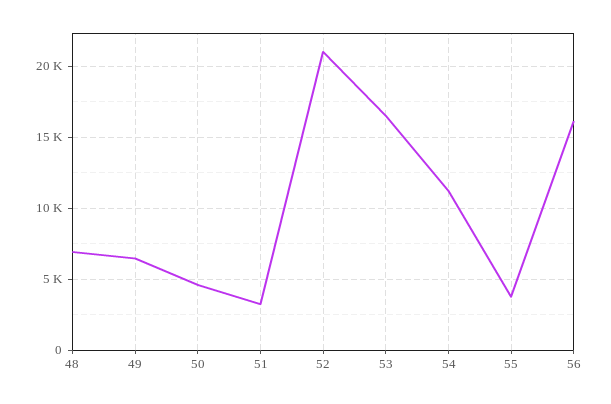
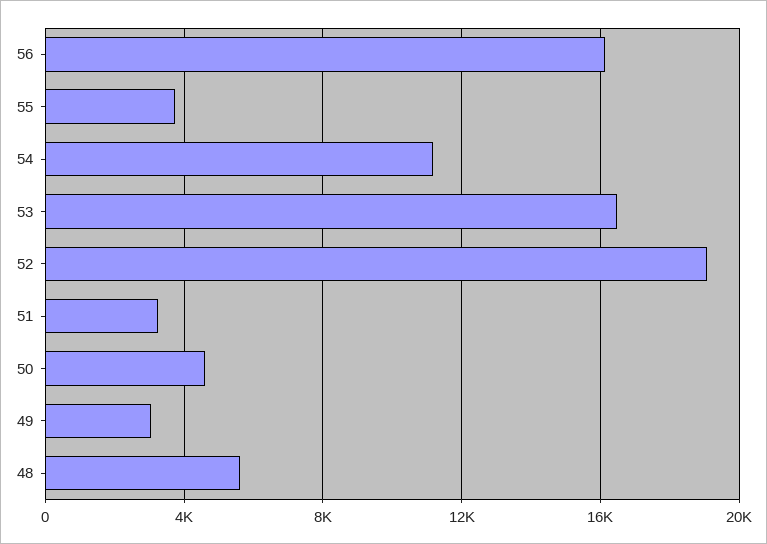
48: 7000 -> 5500
49: 6500 -> 3000
52: 21000 -> 19000

